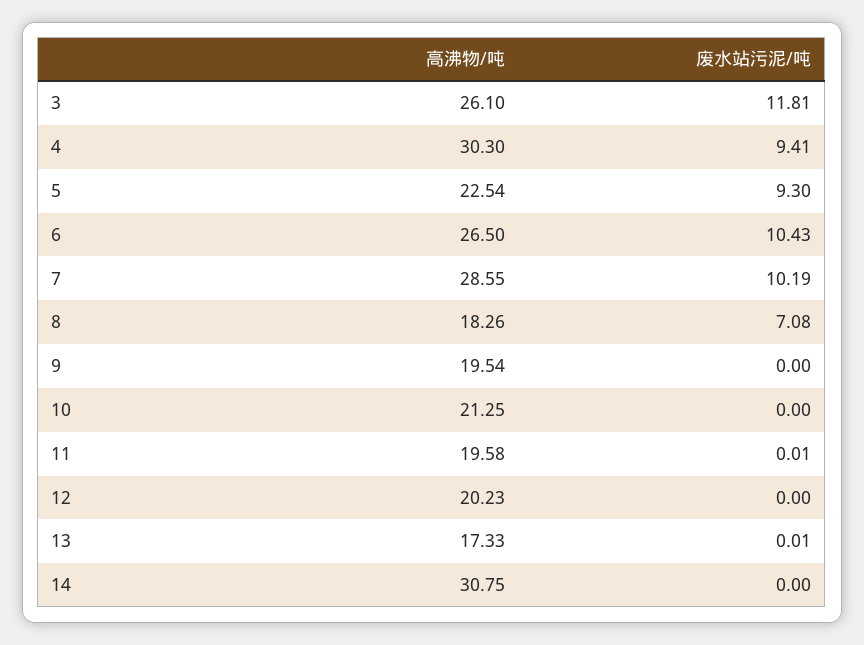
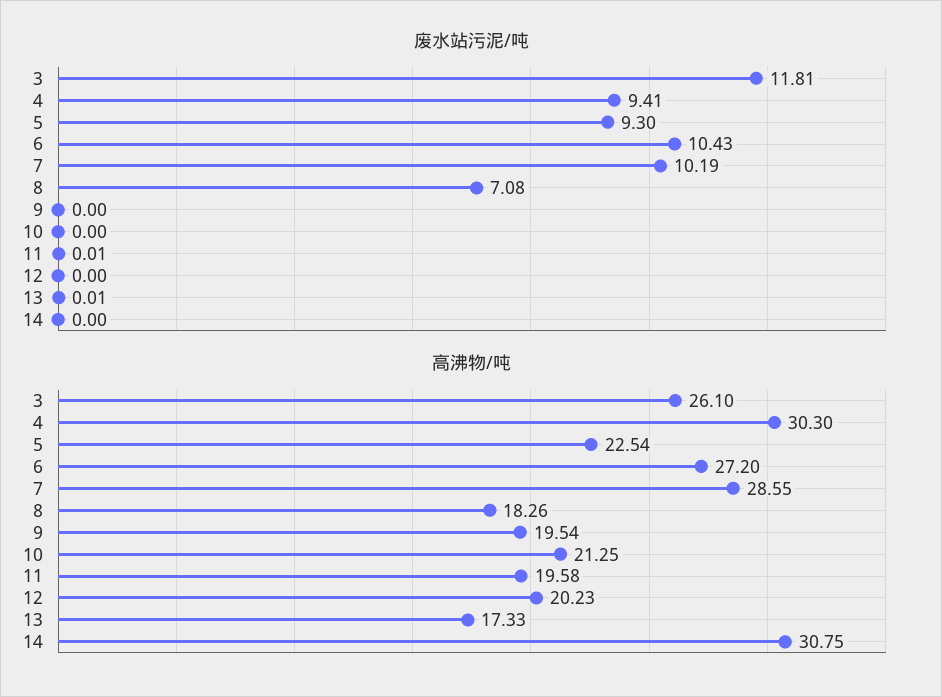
高沸物/吨, 6: 26.5 -> 27.2

